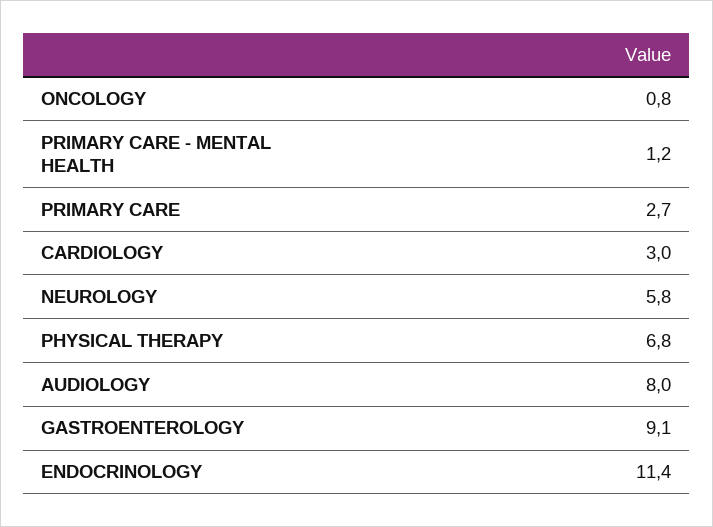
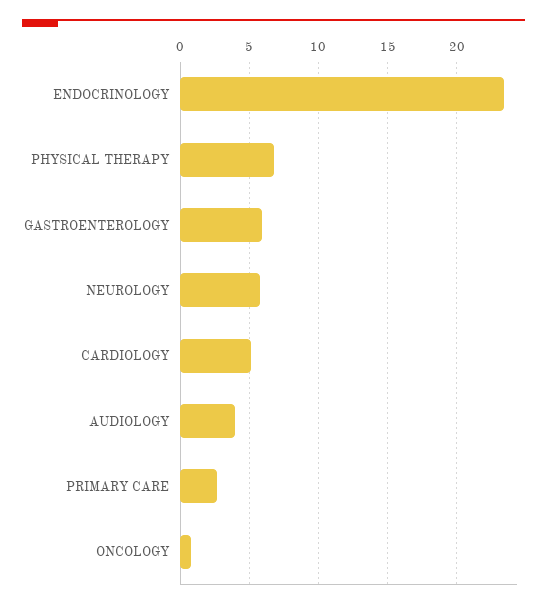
PRIMARY CARE - MENTAL HEALTH: 1.2 -> none
CARDIOLOGY: 3 -> 5
AUDIOLOGY: 8 -> 4
GASTROENTEROLOGY: 9.1 -> 6
ENDOCRINOLOGY: 11.4 -> 23.5

